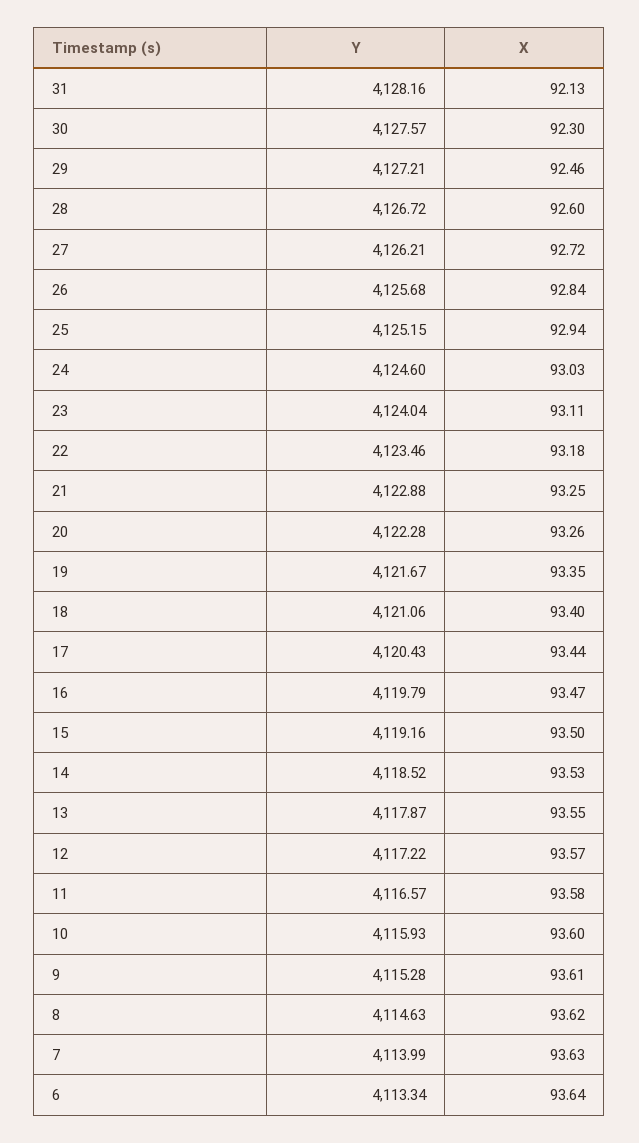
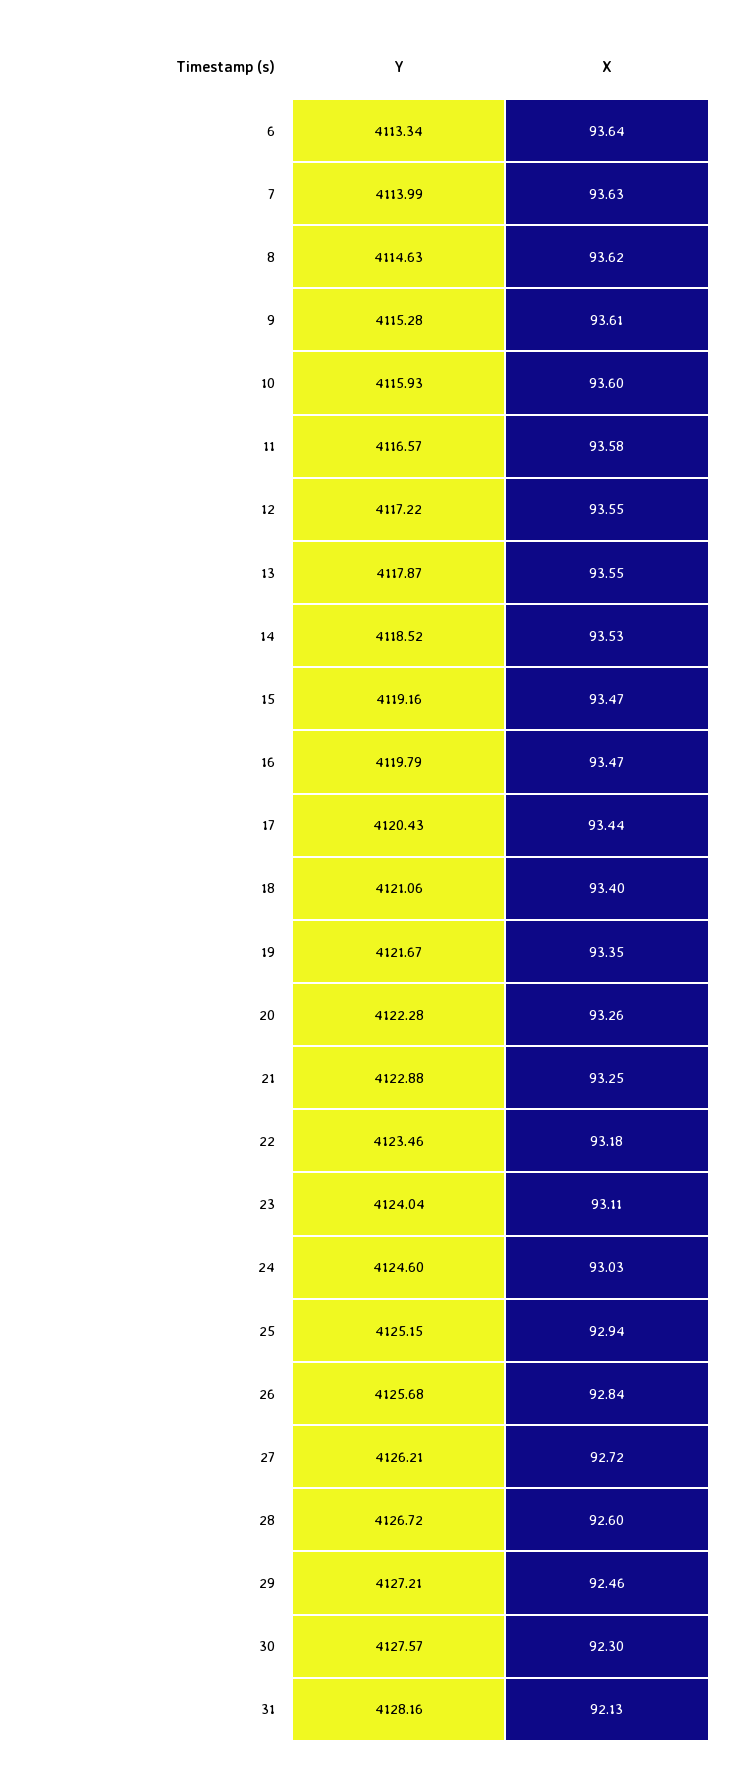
X, 15: 93.5 -> 93.47
X, 12: 93.57 -> 93.55

